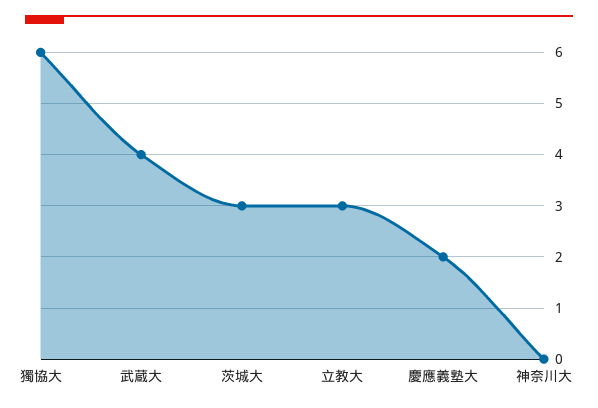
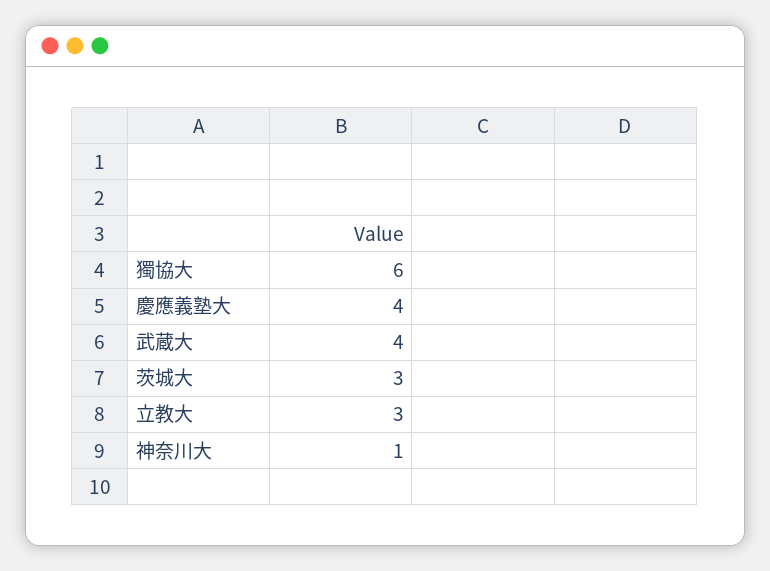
慶應義塾大: 2 -> 4
神奈川大: 0 -> 1

